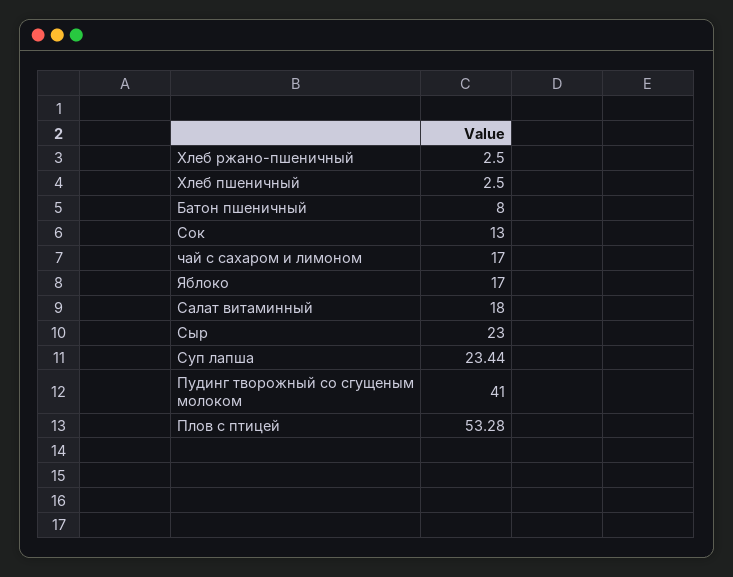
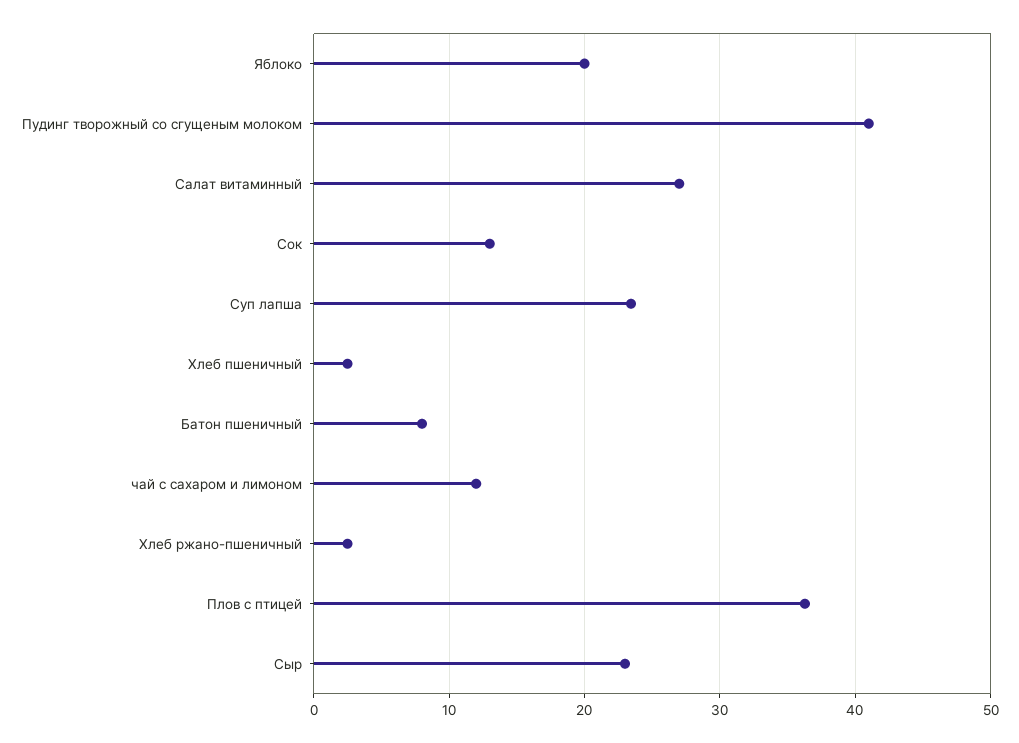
чай с сахаром и лимоном: 17 -> 12
Яблоко: 17 -> 20
Салат витаминный: 18 -> 27
Плов с птицей: 53.28 -> 36

